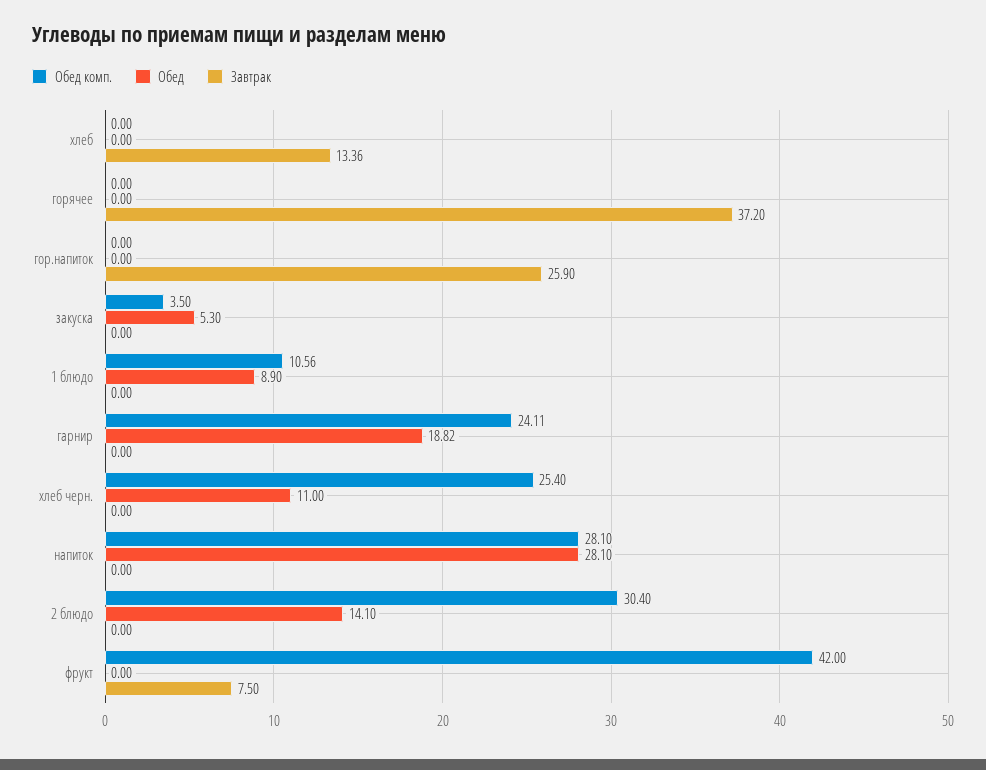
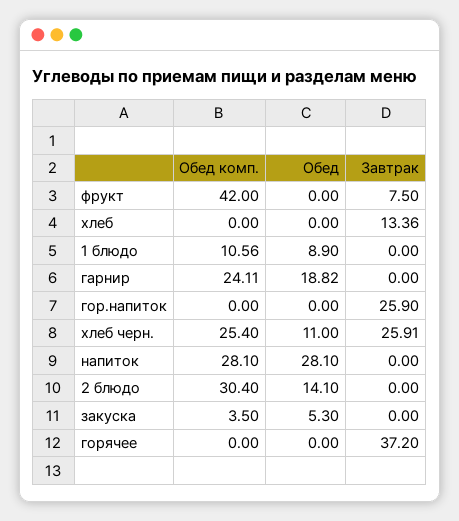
Завтрак, хлеб черн.: 0 -> 25.91

